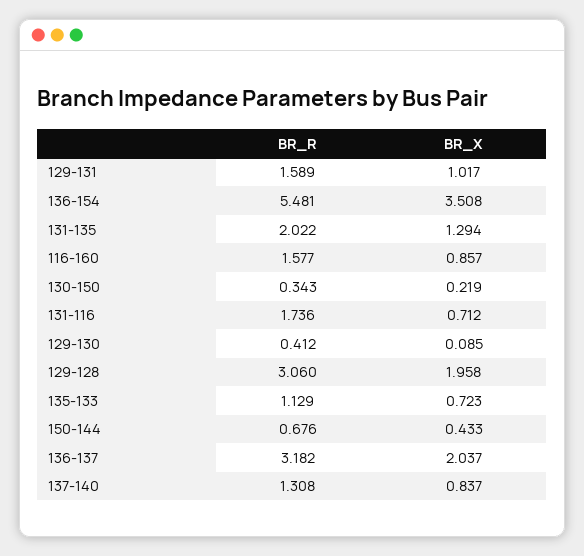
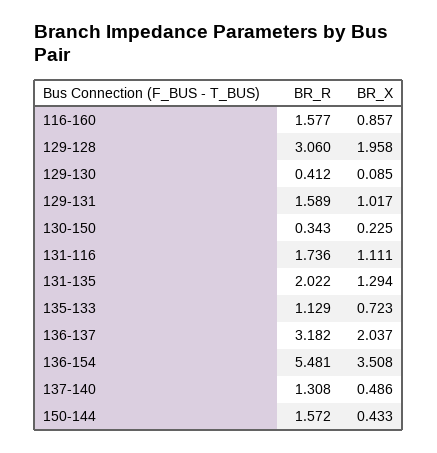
BR_X, 130-150: 0.219 -> 0.225
BR_X, 131-116: 0.712 -> 1.111
BR_R, 150-144: 0.676 -> 1.572
BR_X, 137-140: 0.837 -> 0.486

